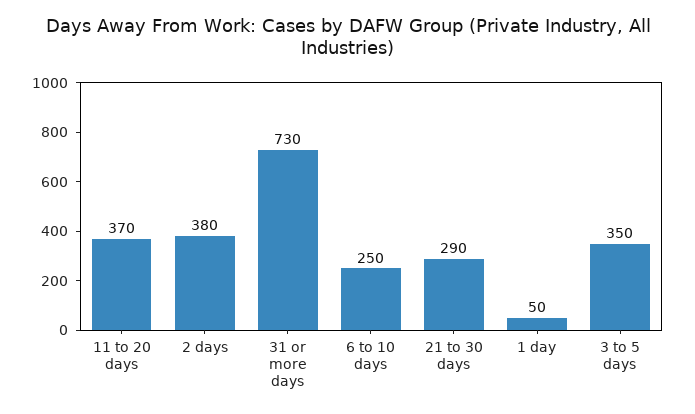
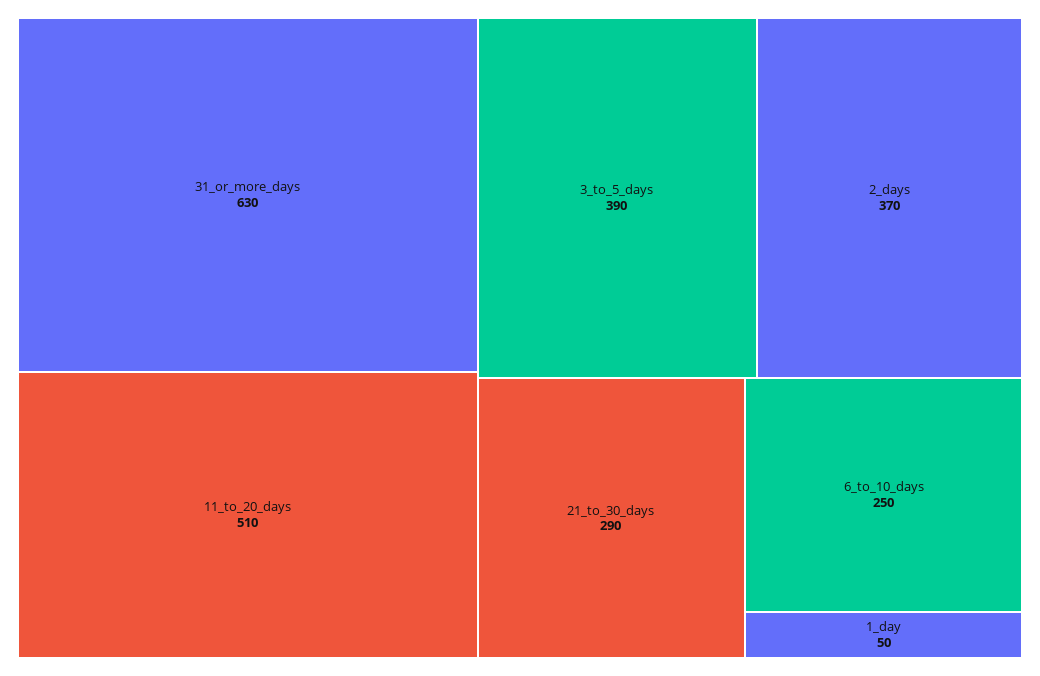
11 to 20 days: 370 -> 510
2 days: 380 -> 370
31 or more days: 730 -> 630
3 to 5 days: 350 -> 390

